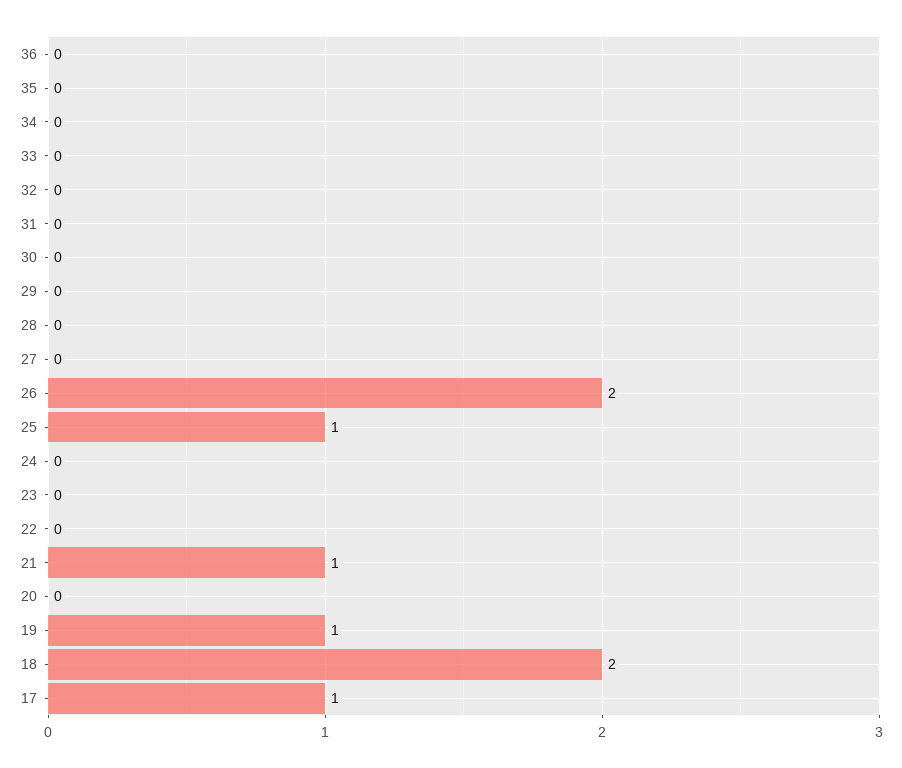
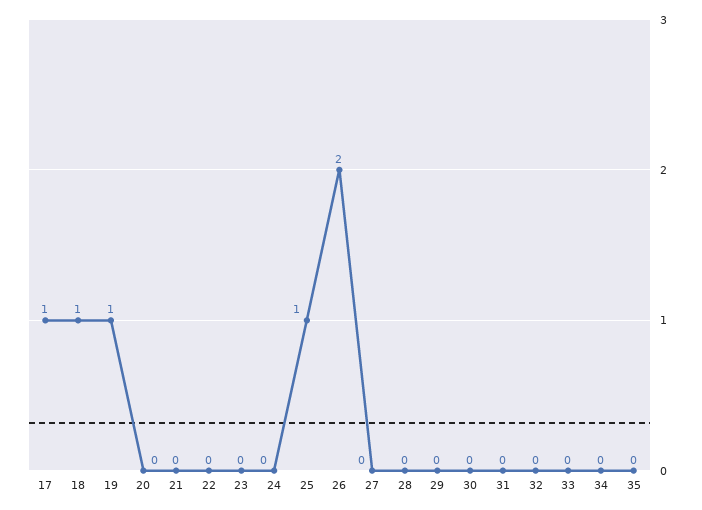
36: 0 -> none
21: 1 -> 0
18: 2 -> 1

